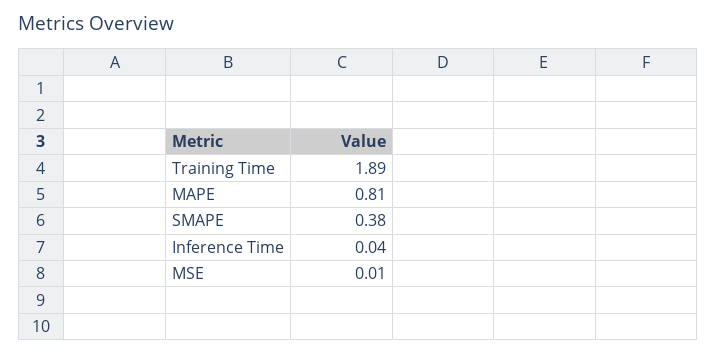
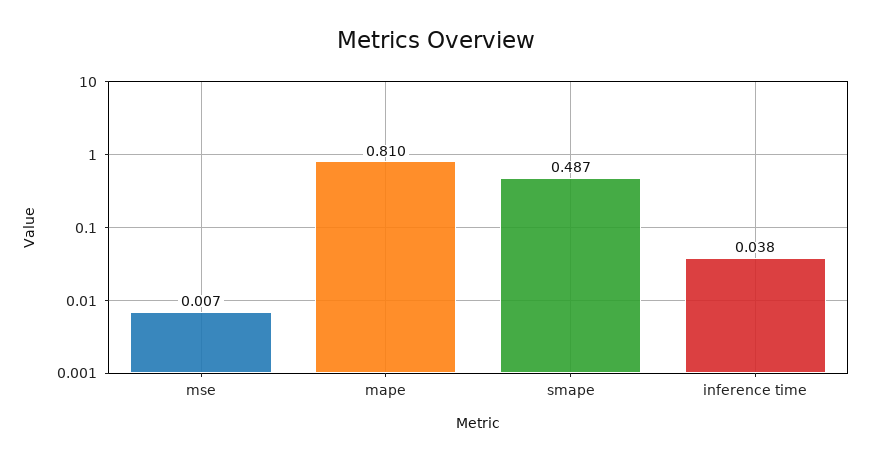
Training Time: 1.89 -> none
SMAPE: 0.38 -> 0.487

